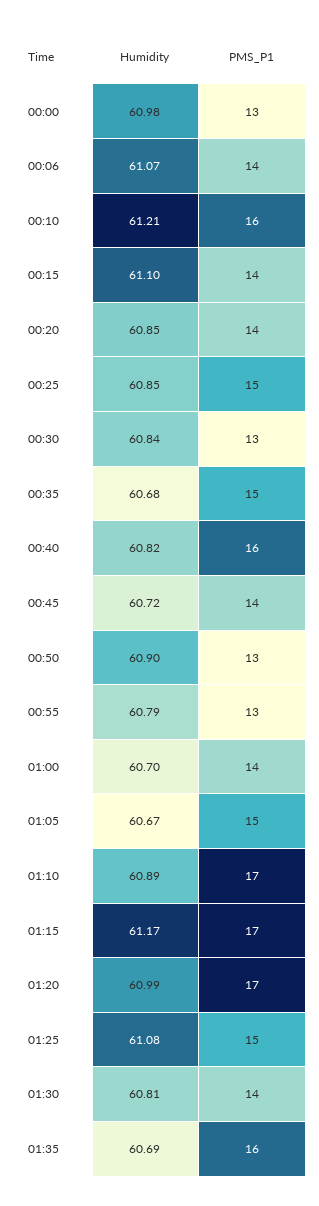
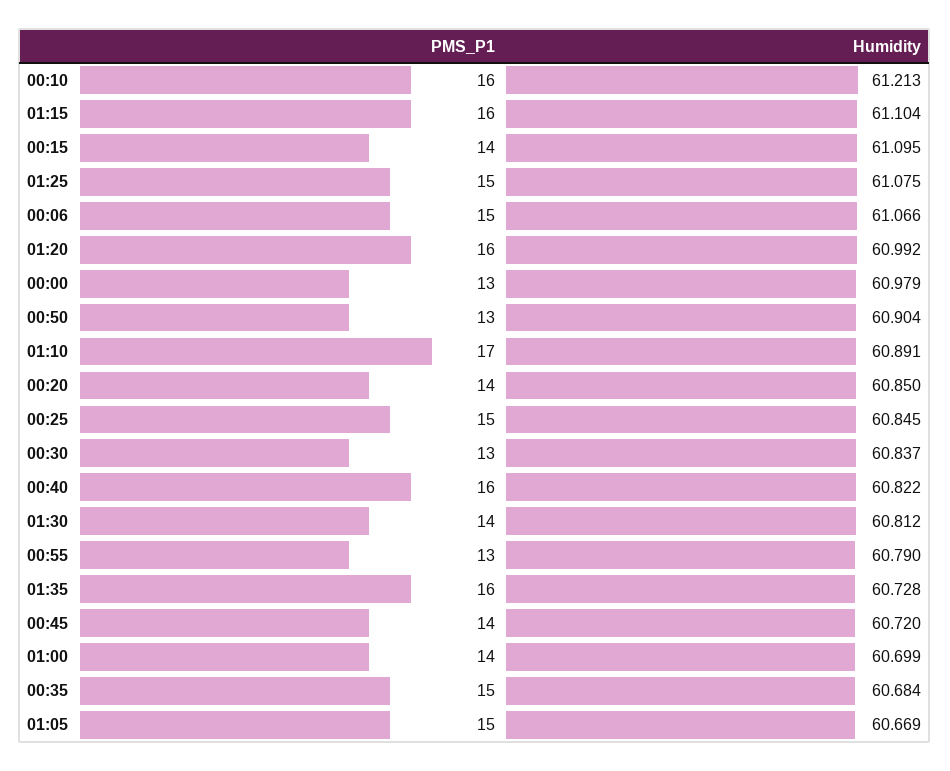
PMS_P1, 00:06: 14 -> 15
Humidity, 01:15: 61.17 -> 61.104
PMS_P1, 01:15: 17 -> 16
PMS_P1, 01:20: 17 -> 16
Humidity, 01:35: 60.69 -> 60.728

